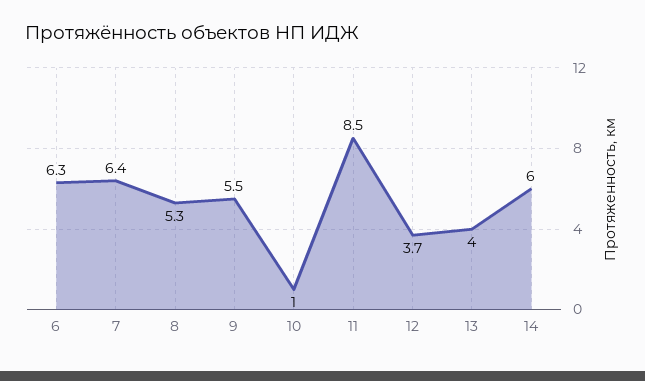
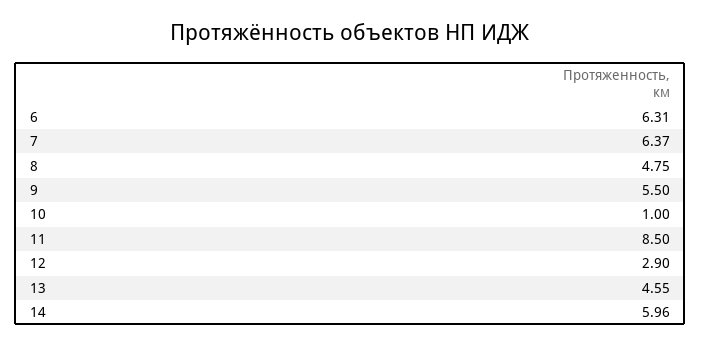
8: 5.3 -> 4.75
12: 3.7 -> 2.9
13: 4 -> 4.55

